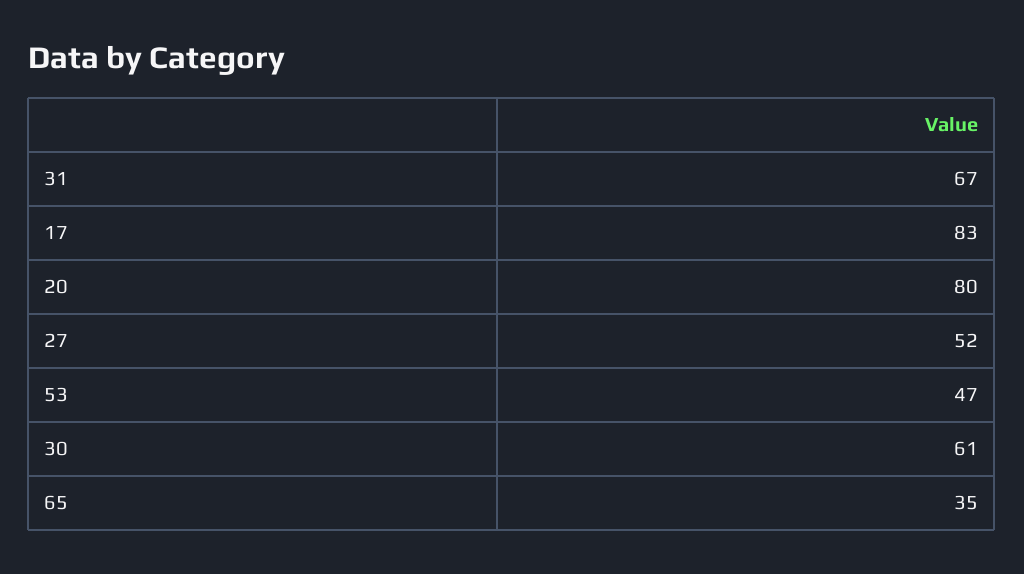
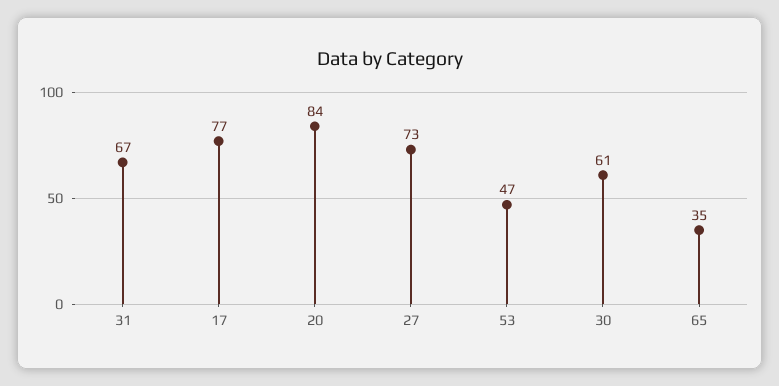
17: 83 -> 77
20: 80 -> 84
27: 52 -> 73

